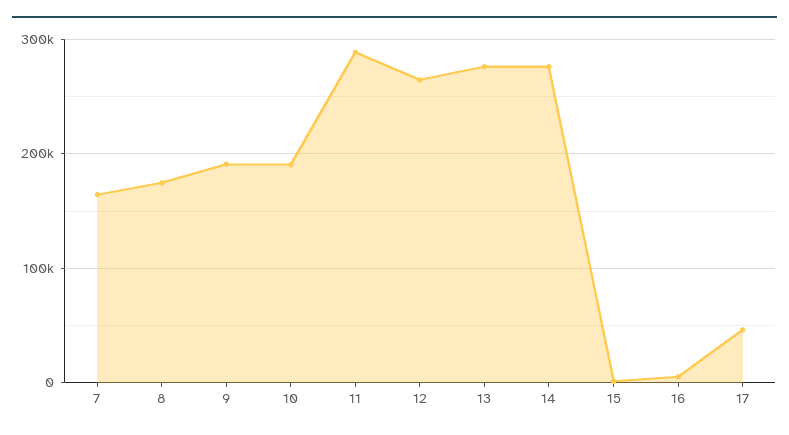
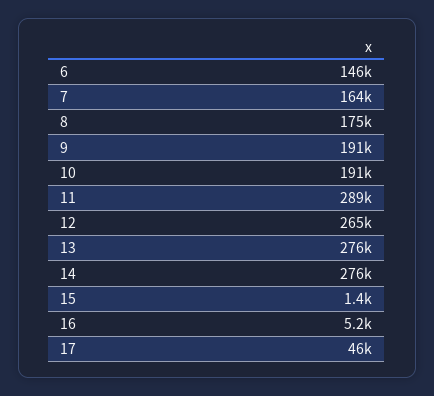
6: none -> 146000

